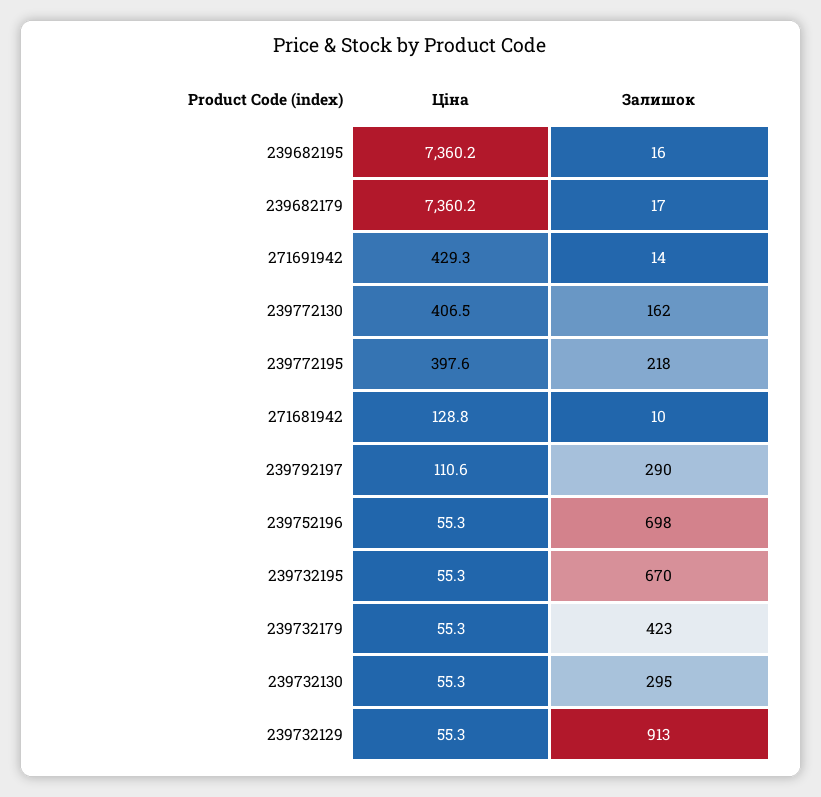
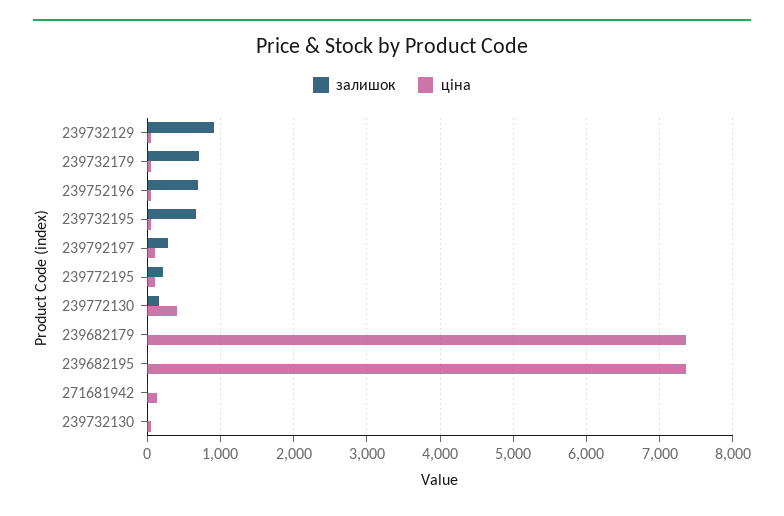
Ціна, 271691942: 429.3 -> none
Залишок, 271691942: 14 -> none
Ціна, 239772195: 397.6 -> 100
Залишок, 239732179: 423 -> 700
Залишок, 239732130: 295 -> 0

